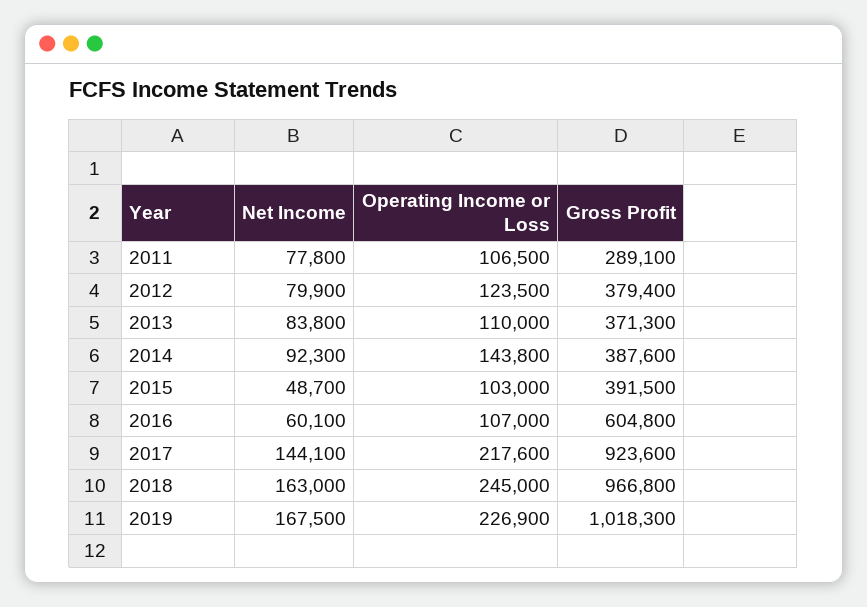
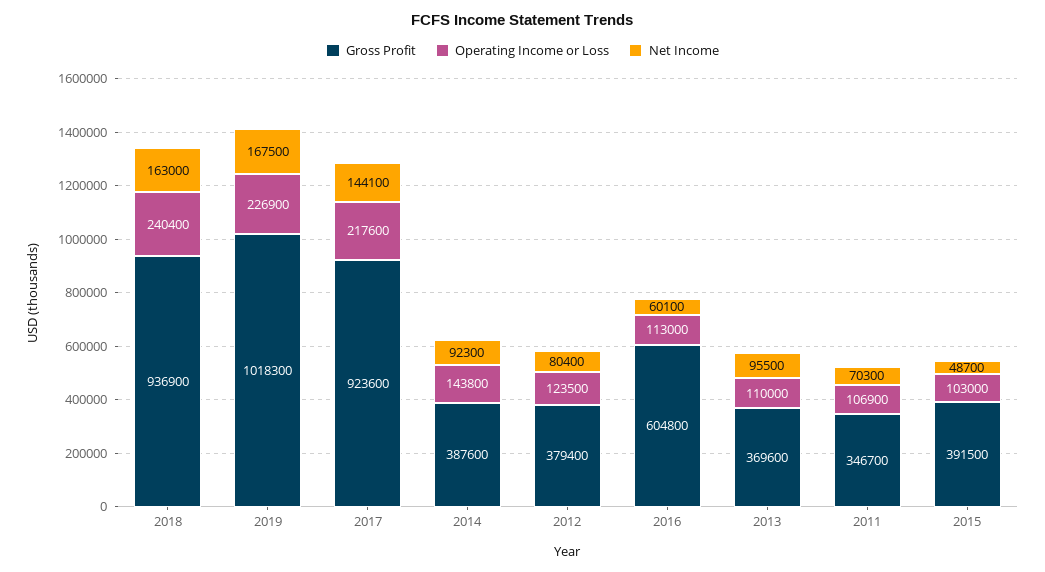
Net Income, 2011: 77800 -> 70300
Operating Income or Loss, 2011: 106500 -> 106900
Gross Profit, 2011: 289100 -> 346700
Net Income, 2012: 79900 -> 80400
Net Income, 2013: 83800 -> 95500
Gross Profit, 2013: 371300 -> 369600
Operating Income or Loss, 2016: 107000 -> 113000
Operating Income or Loss, 2018: 245000 -> 240400
Gross Profit, 2018: 966800 -> 936900

